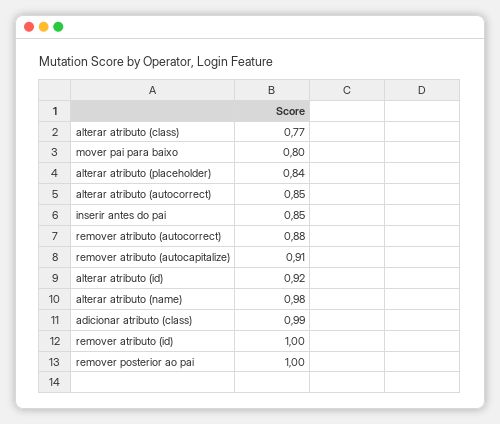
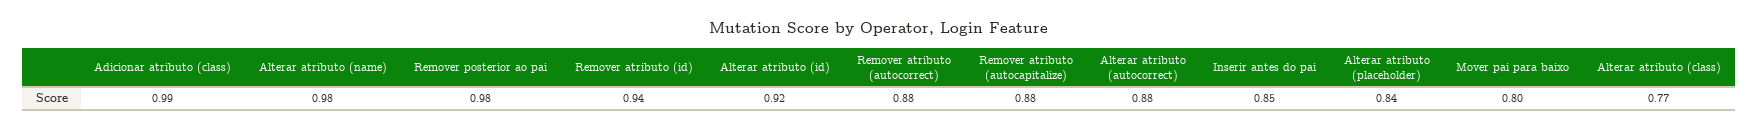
alterar atributo (autocorrect): 0.85 -> 0.88
remover atributo (autocapitalize): 0.91 -> 0.88
remover atributo (id): 1 -> 0.94
remover posterior ao pai: 1 -> 0.98

